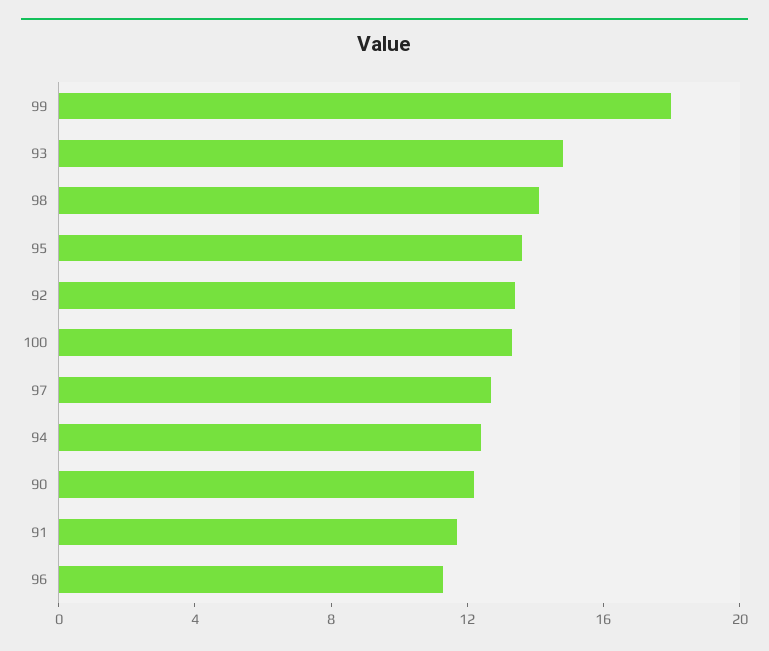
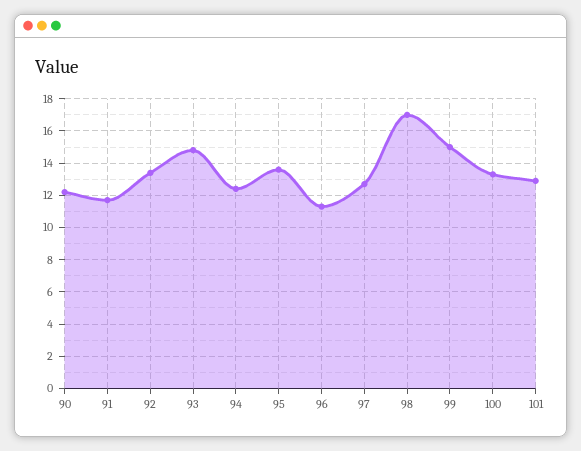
99: 18 -> 15
98: 14 -> 17
101: none -> 13

